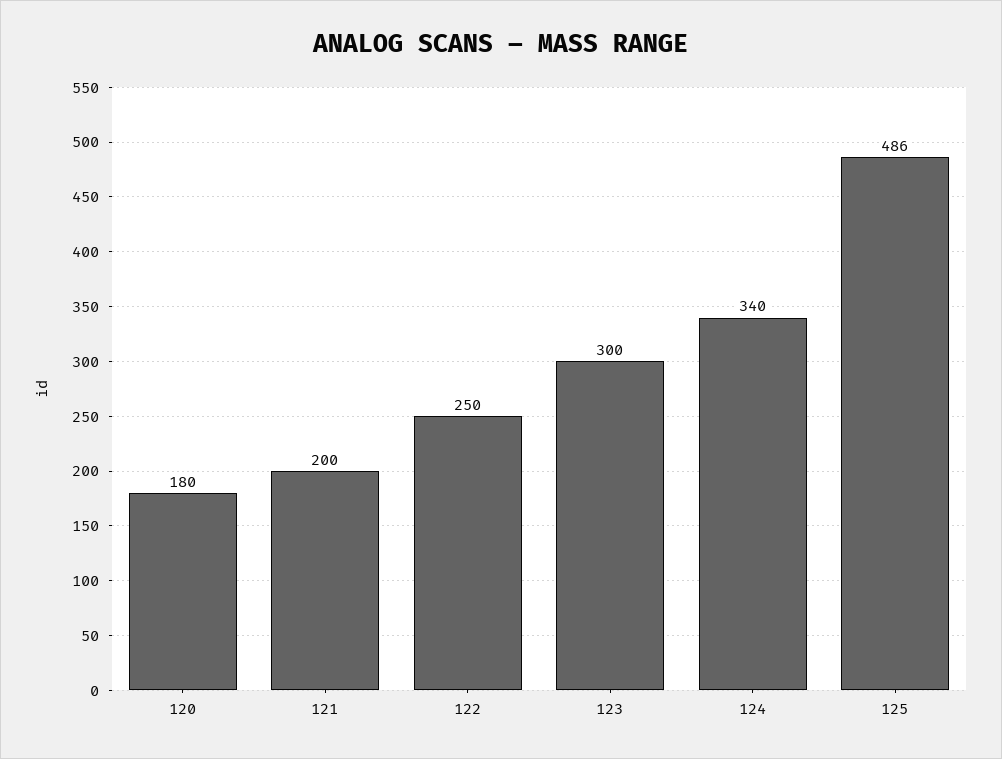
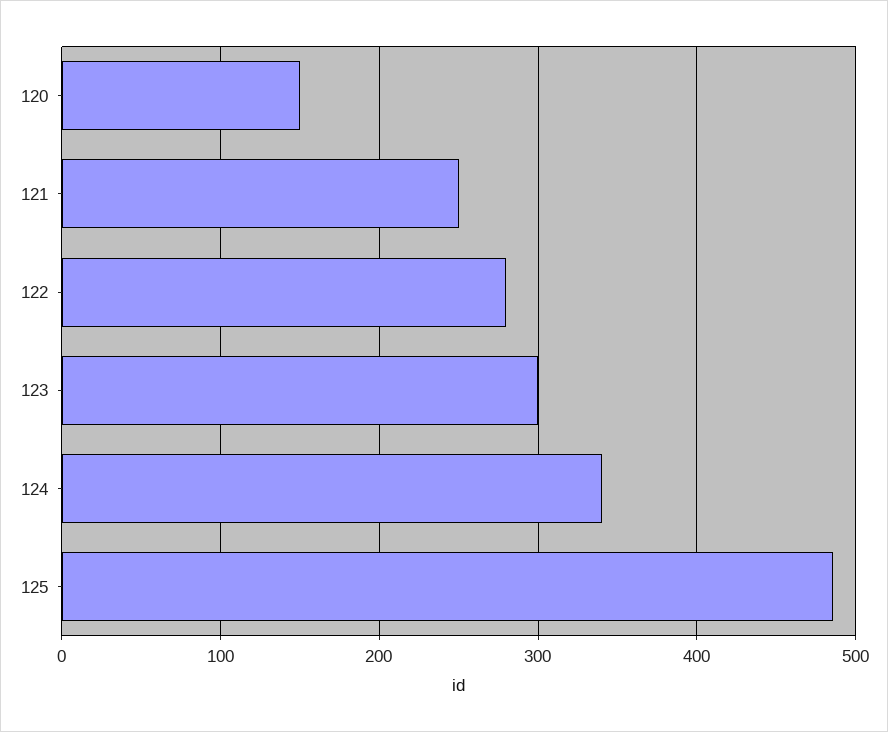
120: 180 -> 150
121: 200 -> 250
122: 250 -> 280

